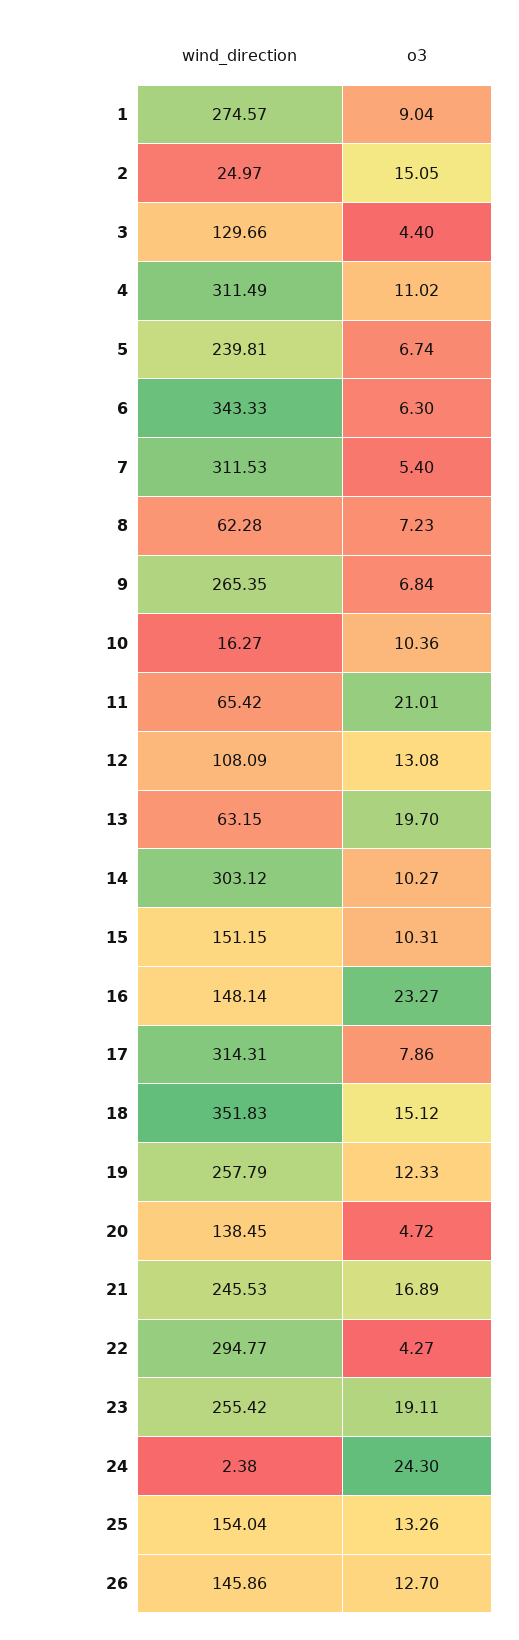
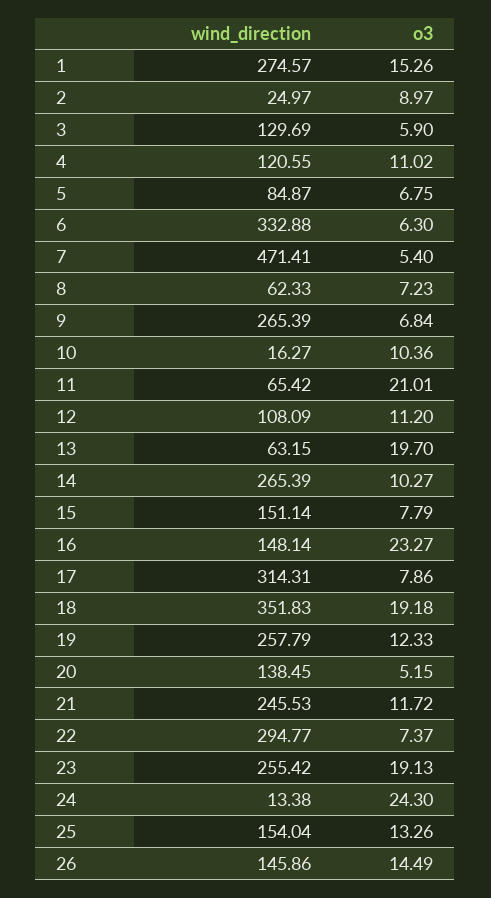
o3, 1: 9.04 -> 15.26
o3, 2: 15.05 -> 8.97
wind_direction, 3: 129.66 -> 129.69
o3, 3: 4.4 -> 5.9
wind_direction, 4: 311.49 -> 120.55
wind_direction, 5: 239.81 -> 84.87
o3, 5: 6.74 -> 6.75
wind_direction, 6: 343.33 -> 332.88
wind_direction, 7: 311.53 -> 471.41
wind_direction, 8: 62.28 -> 62.33
wind_direction, 9: 265.35 -> 265.39
o3, 12: 13.08 -> 11.2
wind_direction, 14: 303.12 -> 265.39
wind_direction, 15: 151.15 -> 151.14
o3, 15: 10.31 -> 7.79
o3, 18: 15.12 -> 19.18
o3, 20: 4.72 -> 5.15
o3, 21: 16.89 -> 11.72
o3, 22: 4.27 -> 7.37
o3, 23: 19.11 -> 19.13
wind_direction, 24: 2.38 -> 13.38
o3, 26: 12.7 -> 14.49

